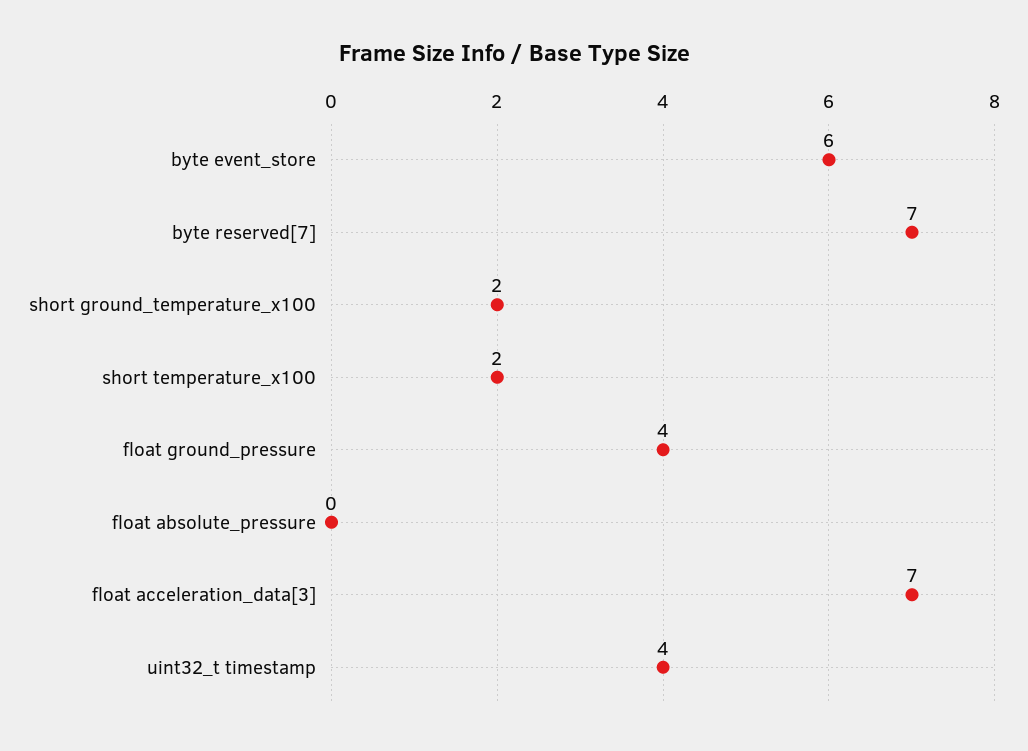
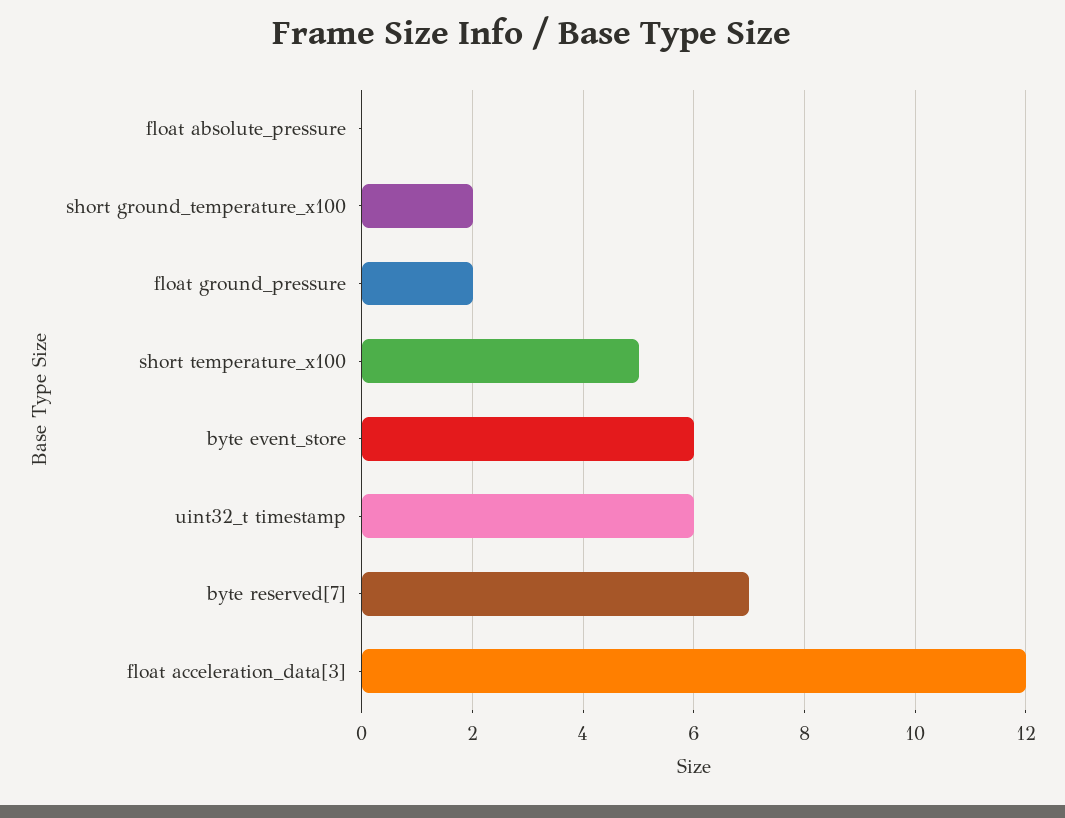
short temperature_x100: 2 -> 5
float ground_pressure: 4 -> 2
float acceleration_data[3]: 7 -> 12
uint32_t timestamp: 4 -> 6

